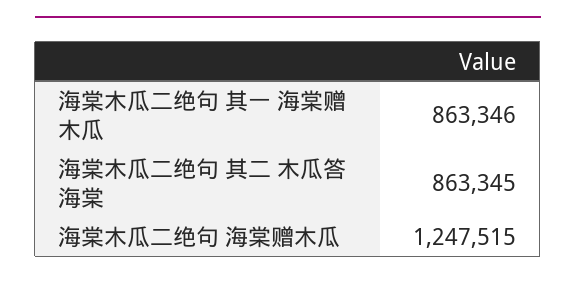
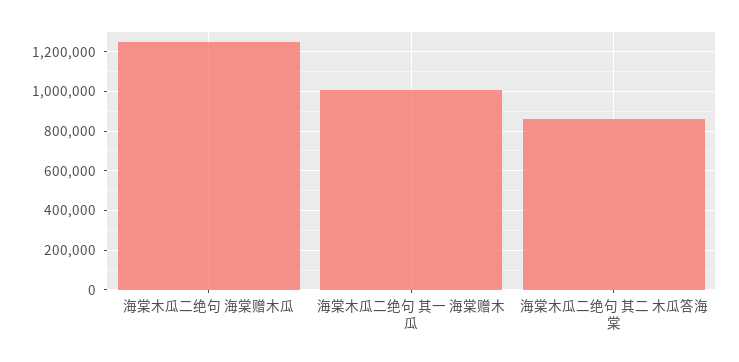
海棠木瓜二绝句 其一 海棠赠木瓜: 863346 -> 1000000

